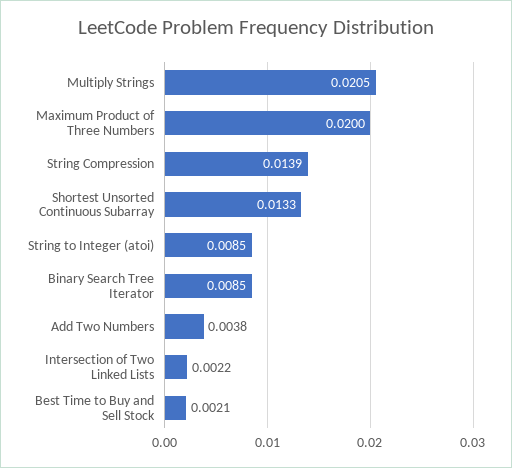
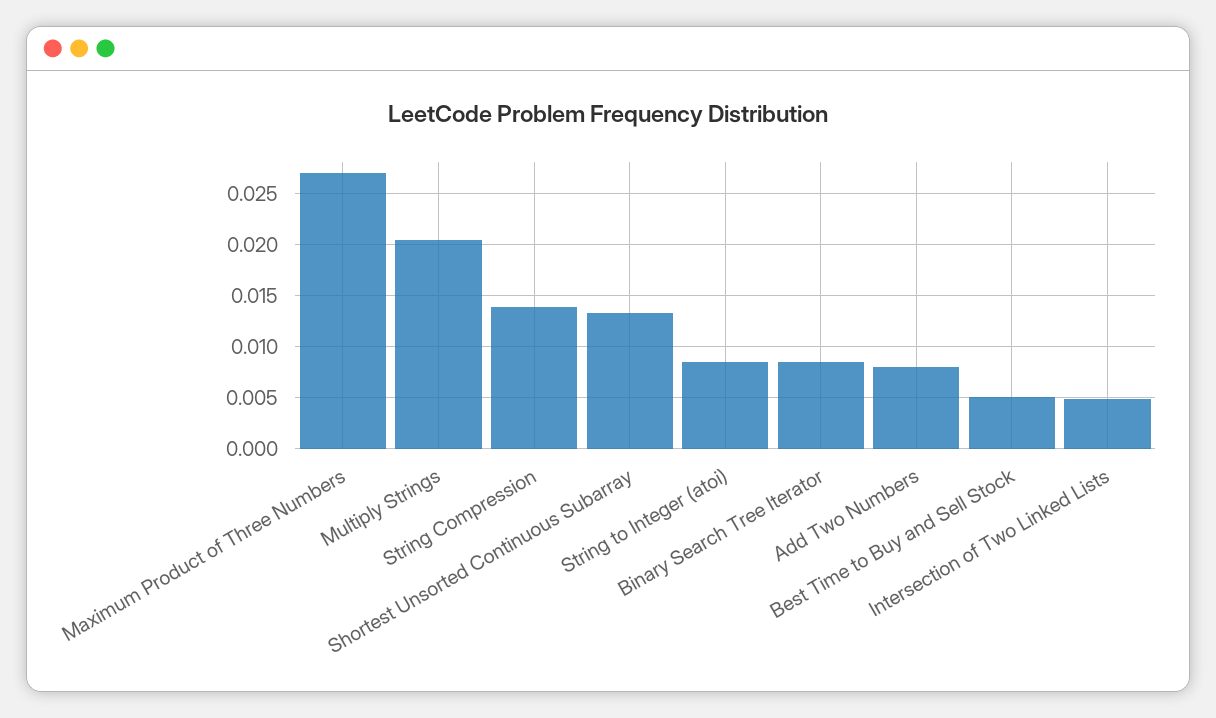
Maximum Product of Three Numbers: 0.02 -> 0.027
Add Two Numbers: 0.0038 -> 0.008
Intersection of Two Linked Lists: 0.0022 -> 0.005
Best Time to Buy and Sell Stock: 0.0021 -> 0.005

